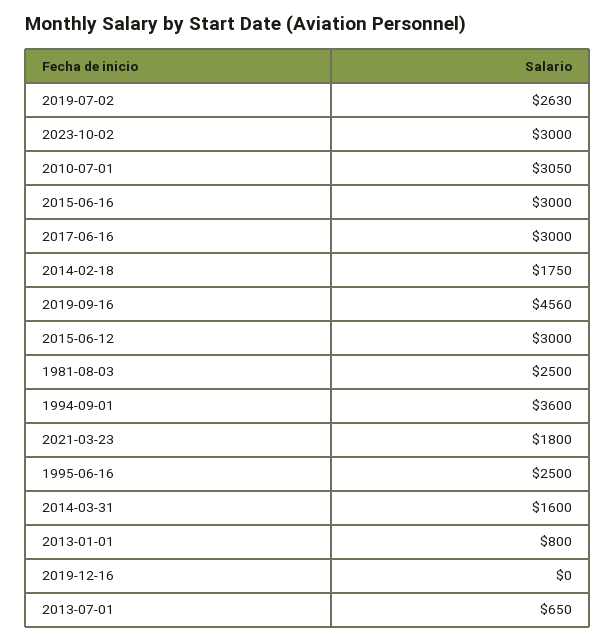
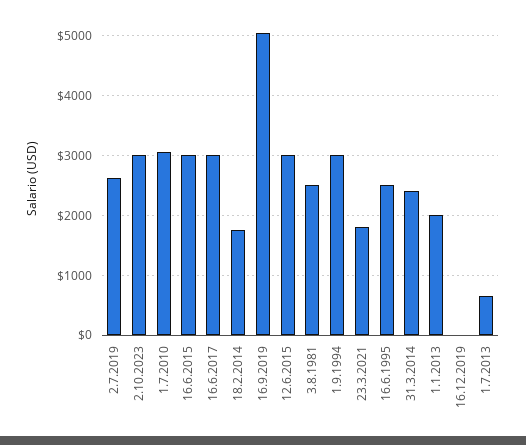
2019-09-16: 4560 -> 5000
1994-09-01: 3600 -> 3000
2014-03-31: 1600 -> 2400
2013-01-01: 800 -> 2000

